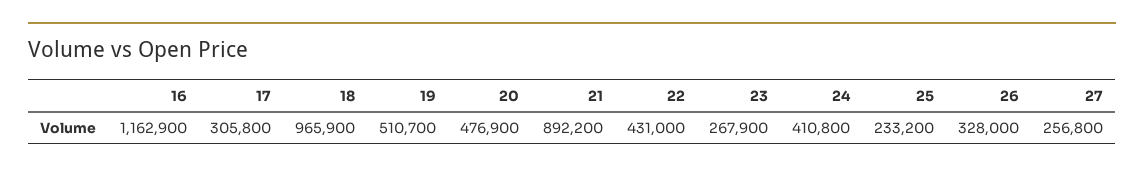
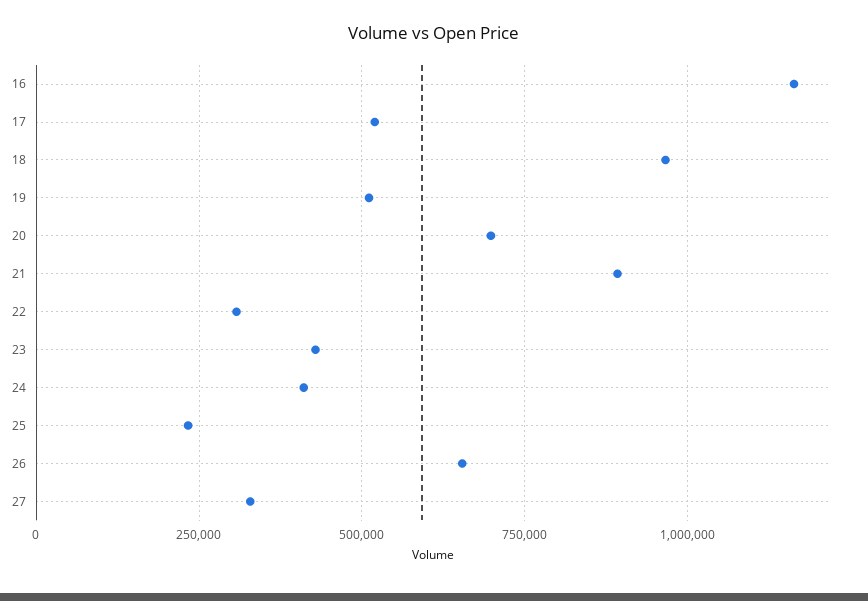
17: 305800 -> 525000
20: 476900 -> 700000
22: 431000 -> 300000
23: 267900 -> 425000
26: 328000 -> 650000
27: 256800 -> 325000

